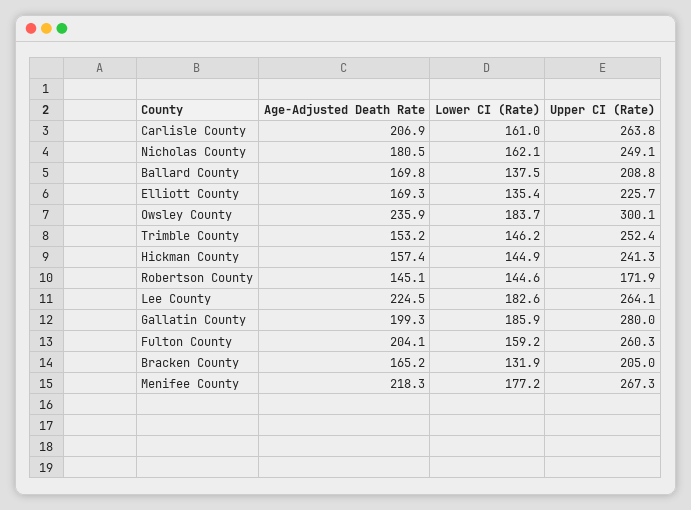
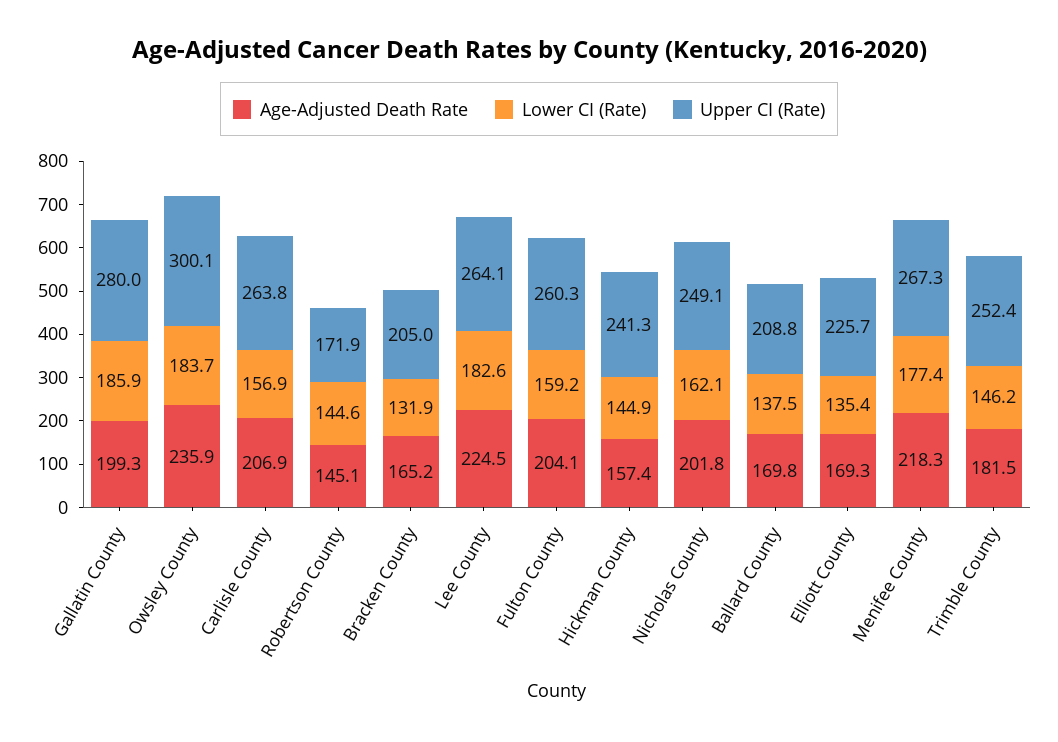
Lower CI (Rate), Carlisle County: 161 -> 156.9
Age-Adjusted Death Rate, Nicholas County: 180.5 -> 201.8
Age-Adjusted Death Rate, Trimble County: 153.2 -> 181.5
Lower CI (Rate), Menifee County: 177.2 -> 177.4

